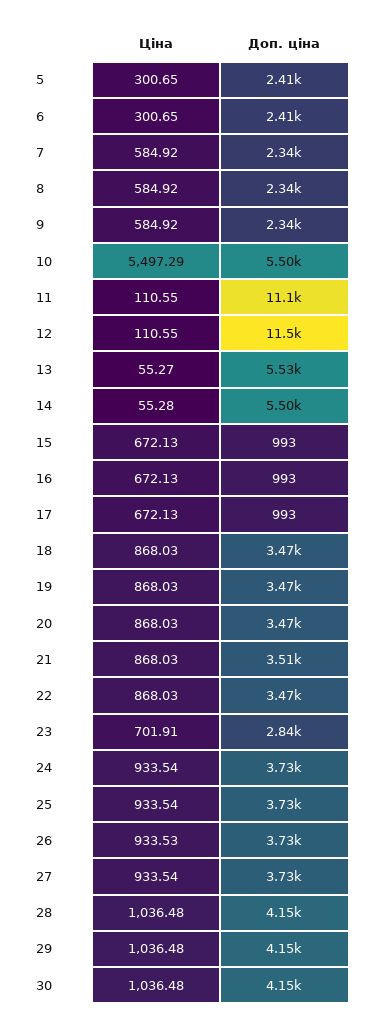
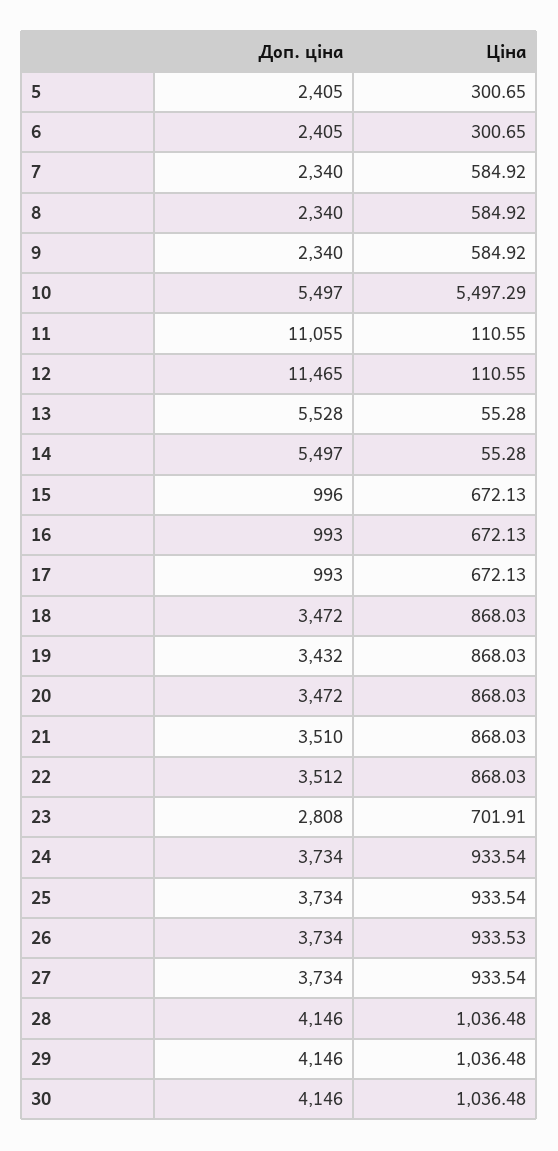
Ціна, 13: 55.27 -> 55.28
Доп. ціна, 15: 993 -> 996
Доп. ціна, 19: 3470 -> 3432
Доп. ціна, 22: 3470 -> 3512
Доп. ціна, 23: 2840 -> 2808

